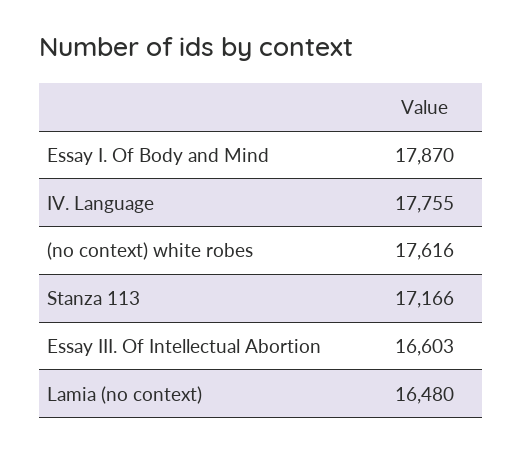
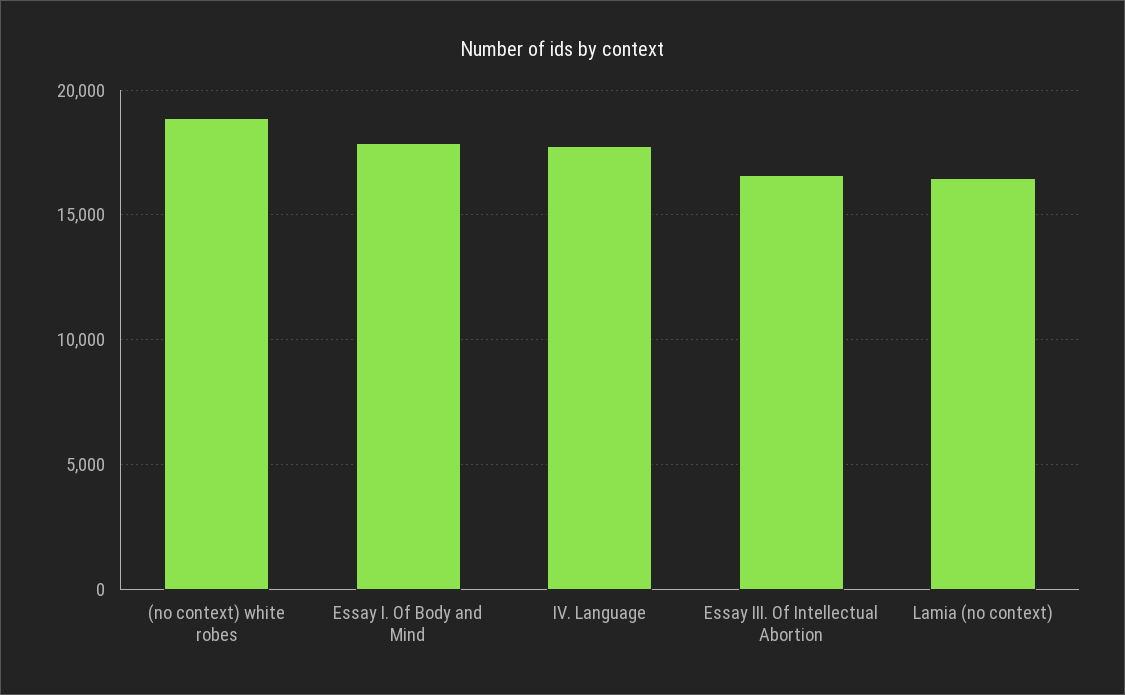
(no context) white robes: 17616 -> 19000
Stanza 113: 17166 -> none

